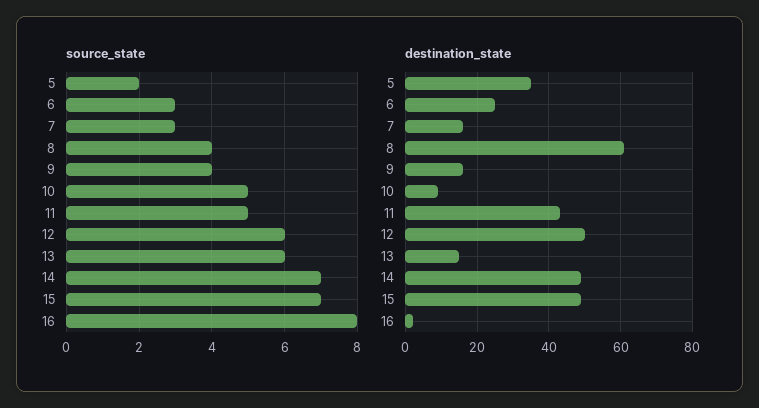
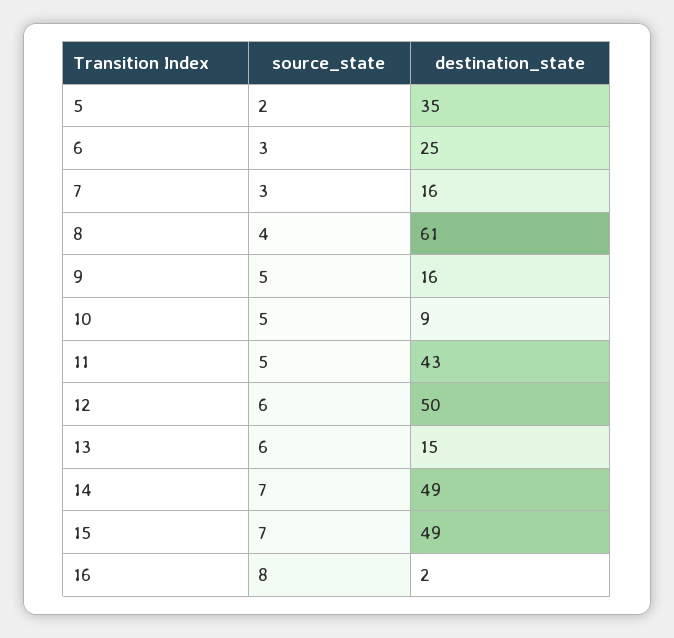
source_state, 9: 4 -> 5

